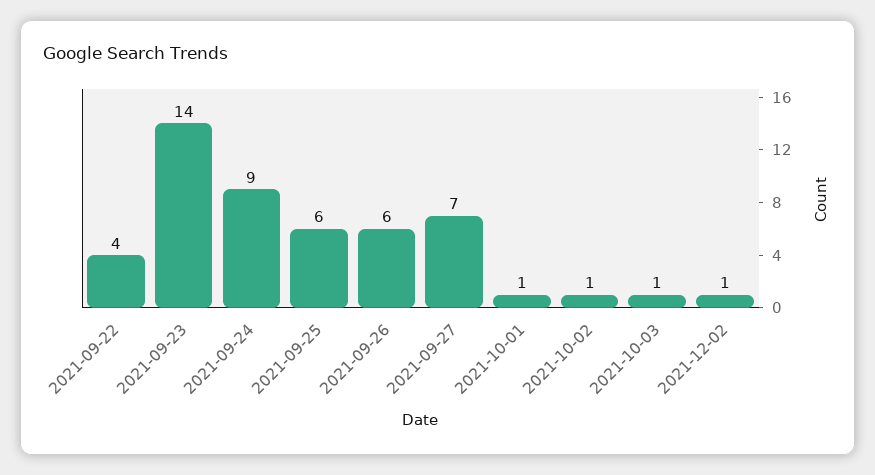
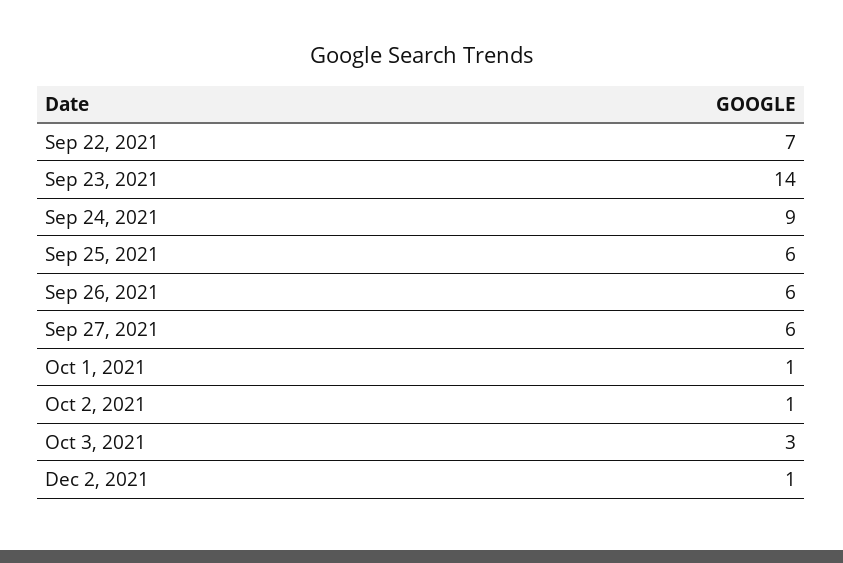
2021-09-22: 4 -> 7
2021-09-27: 7 -> 6
2021-10-03: 1 -> 3

